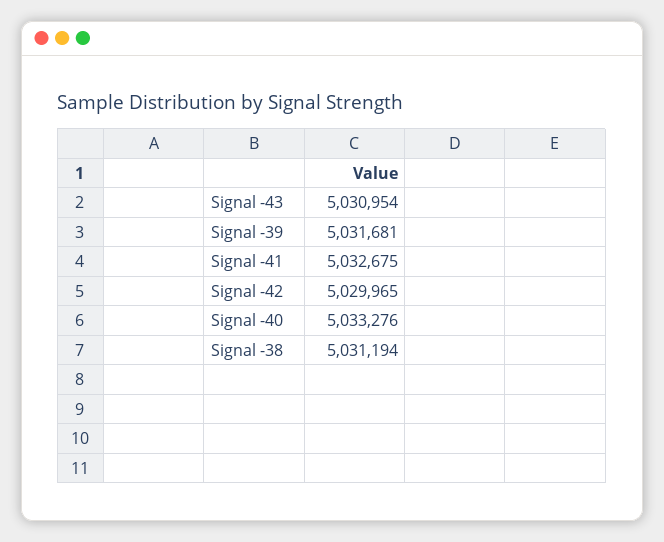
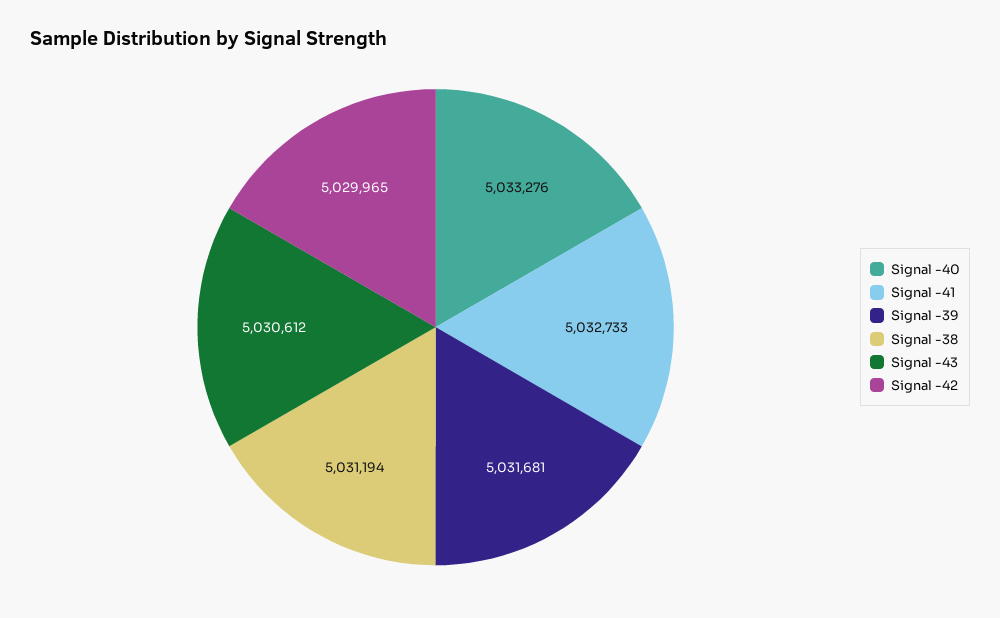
Signal -43: 5030954 -> 5030612
Signal -41: 5032675 -> 5032733

